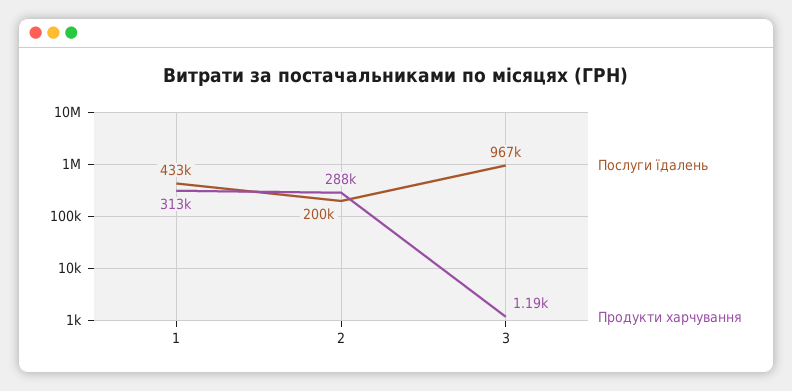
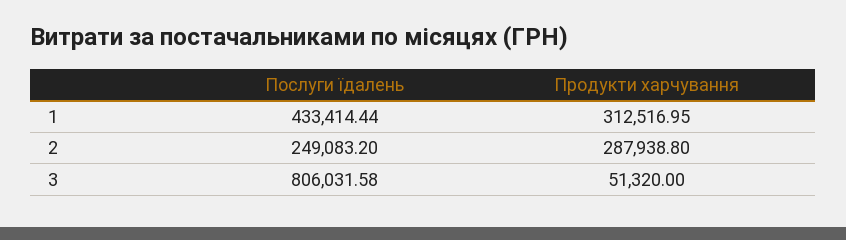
Послуги їдалень, 2: 200000 -> 249083.2
Послуги їдалень, 3: 967000 -> 806031.58
Продукти харчування, 3: 1190 -> 51320

